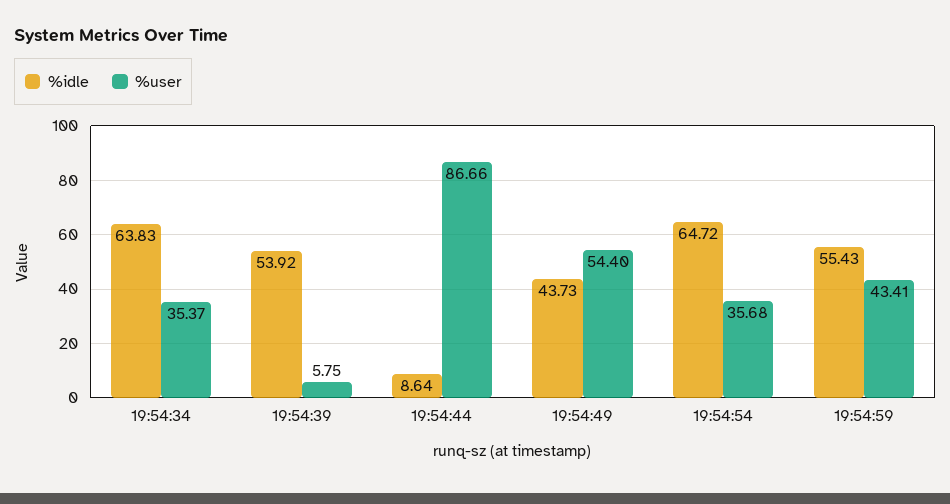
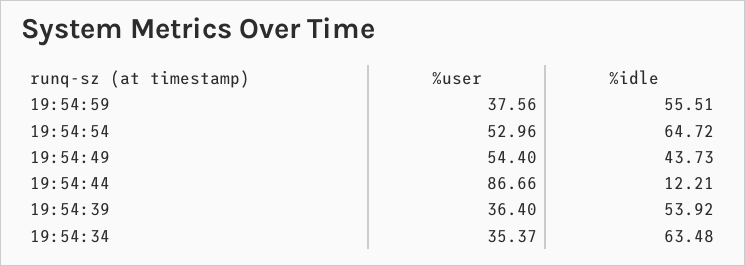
%idle, 19:54:34: 63.83 -> 63.48
%user, 19:54:39: 5.75 -> 36.4
%idle, 19:54:44: 8.64 -> 12.21
%user, 19:54:54: 35.68 -> 52.96
%idle, 19:54:59: 55.43 -> 55.51
%user, 19:54:59: 43.41 -> 37.56

